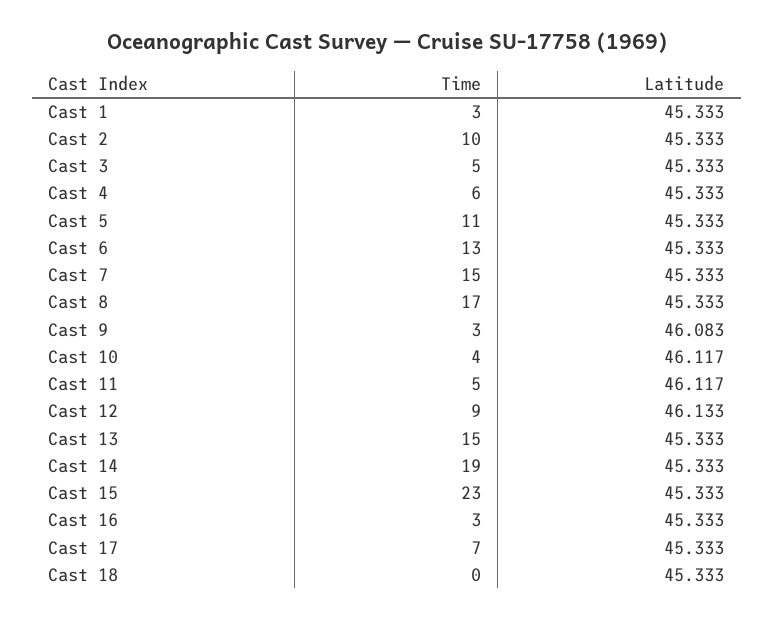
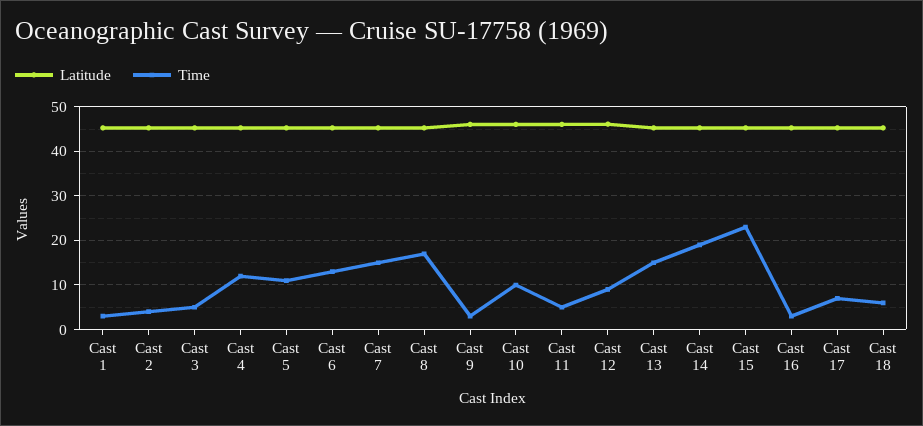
Time, Cast 2: 10 -> 4
Time, Cast 4: 6 -> 12
Time, Cast 10: 4 -> 10
Time, Cast 18: 0 -> 6

